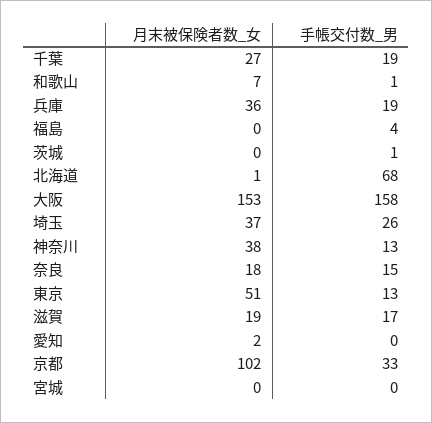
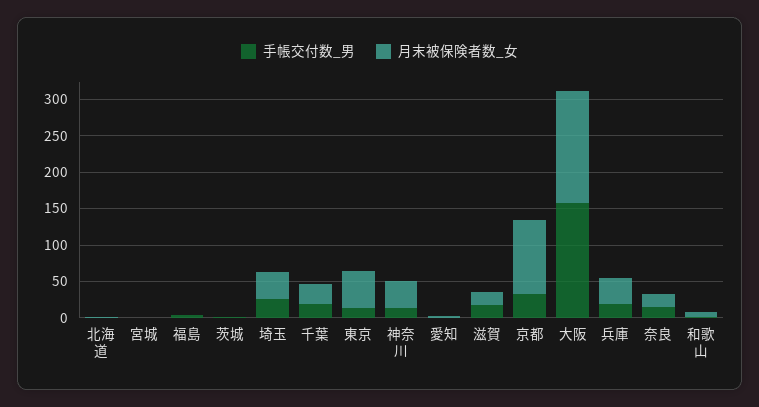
手帳交付数_男, 北海道: 68 -> 0

